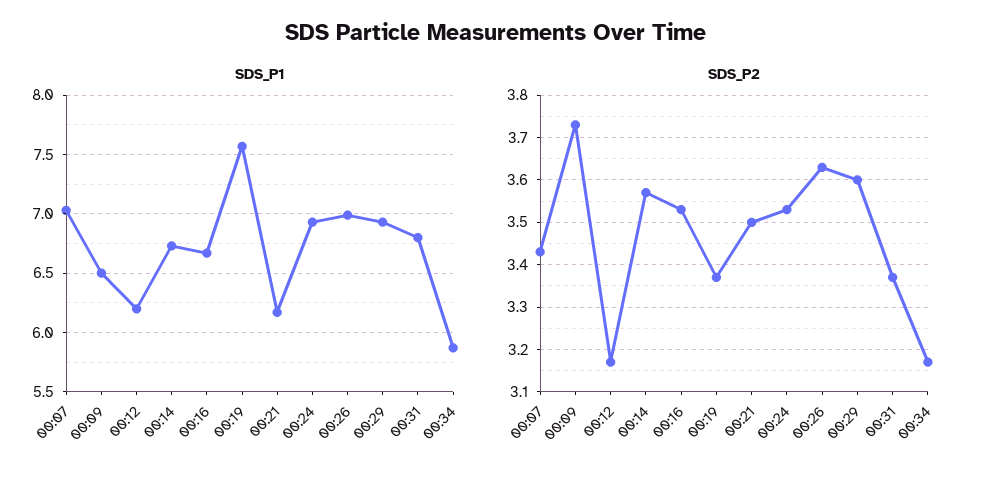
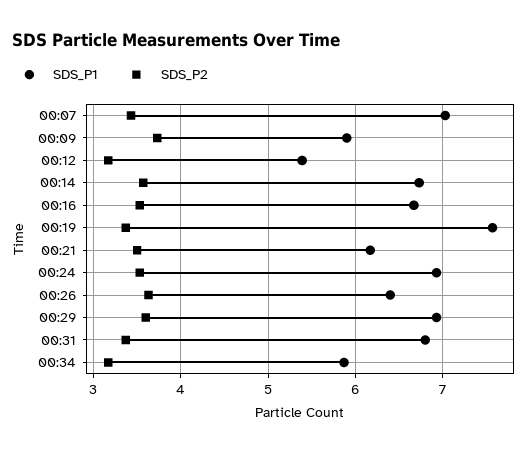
SDS_P1, 00:09: 6.5 -> 5.9
SDS_P1, 00:12: 6.2 -> 5.4
SDS_P1, 00:26: 7 -> 6.4

